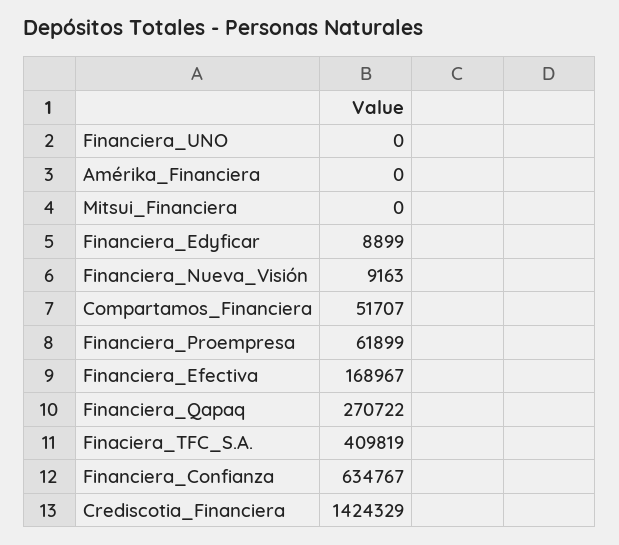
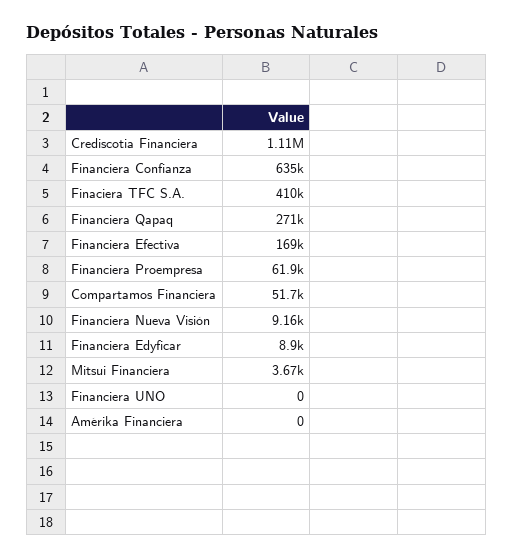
Mitsui_Financiera: 0 -> 3670
Crediscotia_Financiera: 1424329 -> 1110000

